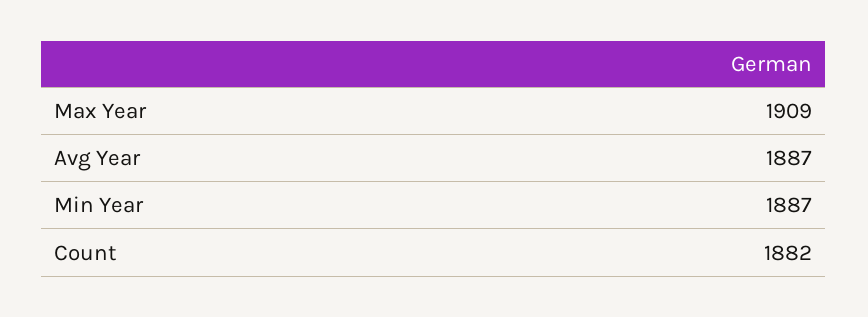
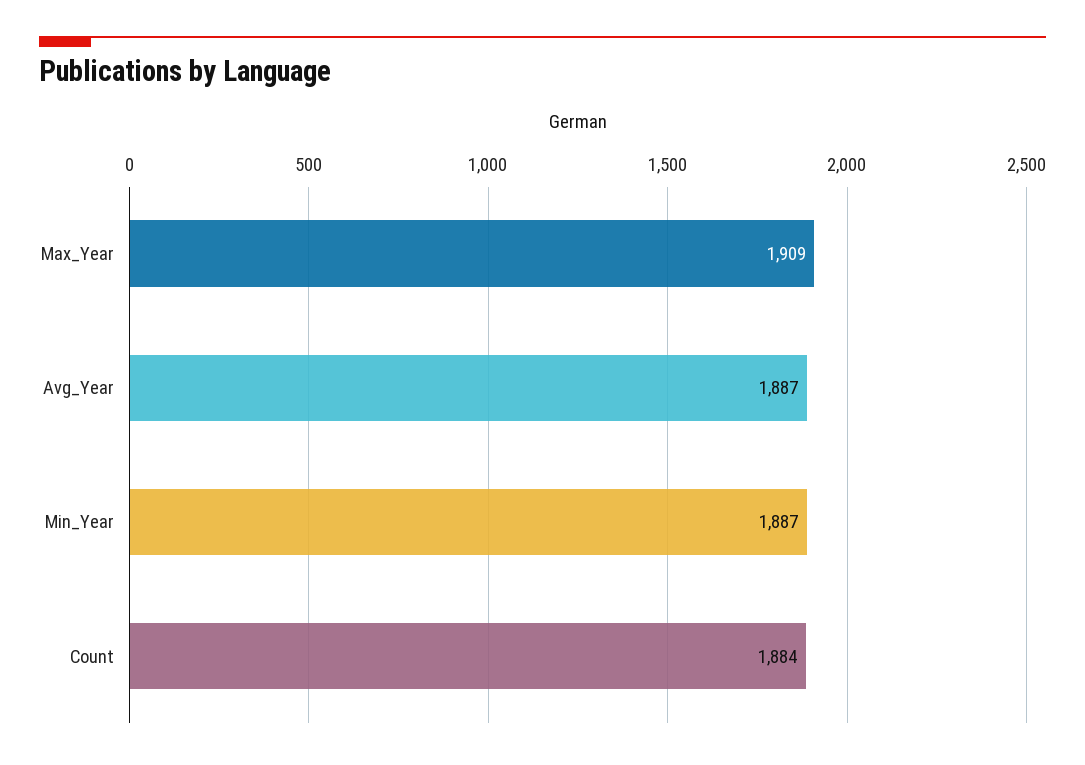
Count: 1882 -> 1884

